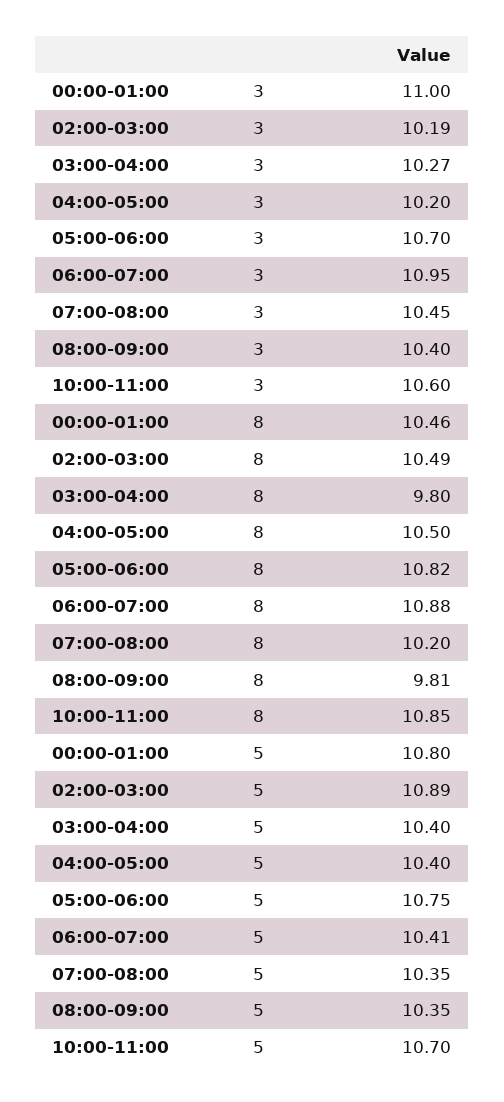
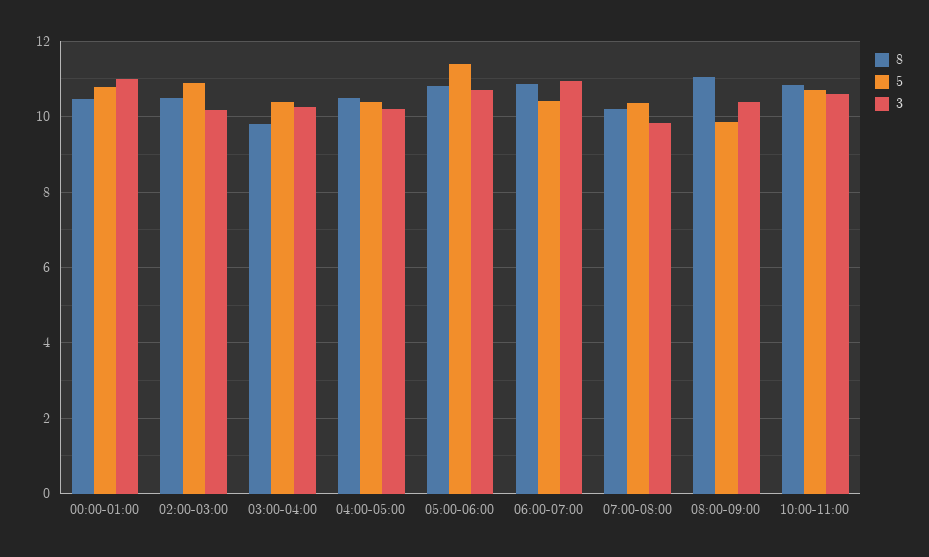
3, 07:00-08:00: 10.45 -> 9.8
8, 08:00-09:00: 9.81 -> 11
5, 05:00-06:00: 10.75 -> 11.4
5, 08:00-09:00: 10.35 -> 9.8

